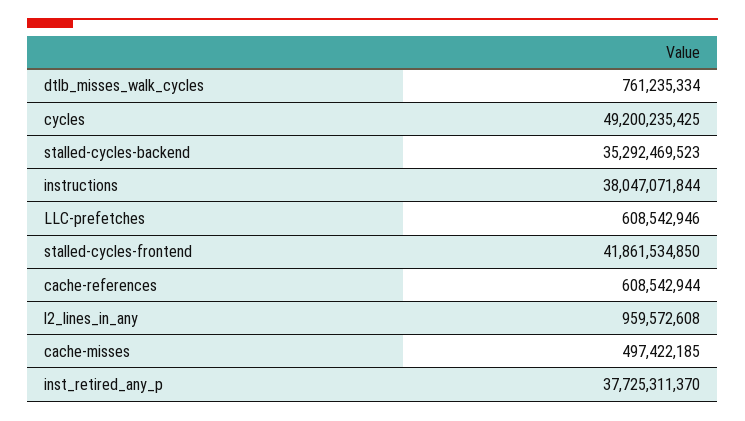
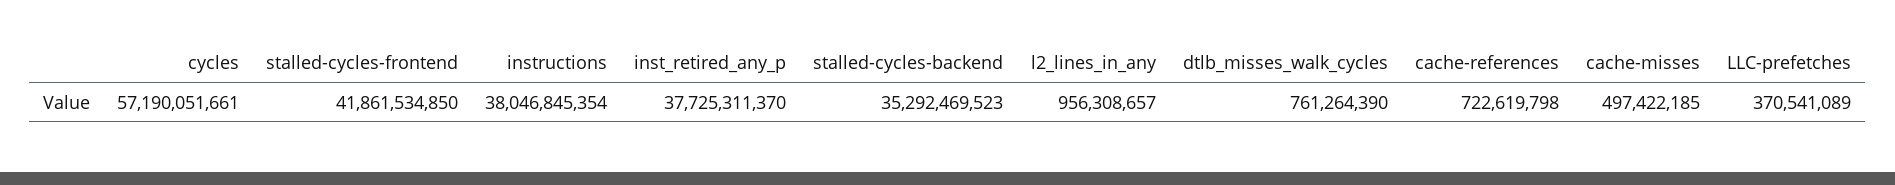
dtlb_misses_walk_cycles: 761235334 -> 761264390
cycles: 49200235425 -> 57190051661
instructions: 38047071844 -> 38046845354
LLC-prefetches: 608542946 -> 370541089
cache-references: 608542944 -> 722619798
l2_lines_in_any: 959572608 -> 956308657

